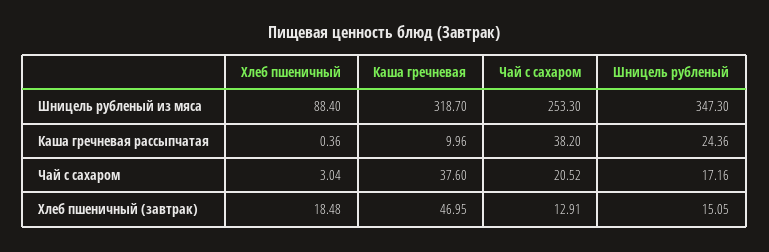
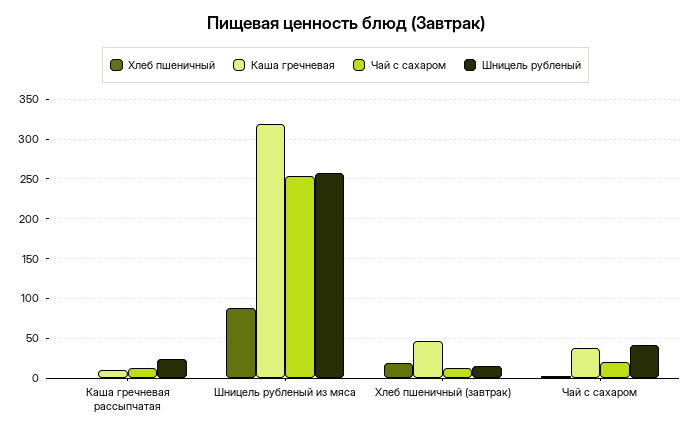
Шницель рубленый, Шницель рубленый из мяса: 347.3 -> 260
Чай с сахаром, Каша гречневая рассыпчатая: 38.2 -> 10
Шницель рубленый, Чай с сахаром: 17.16 -> 40

